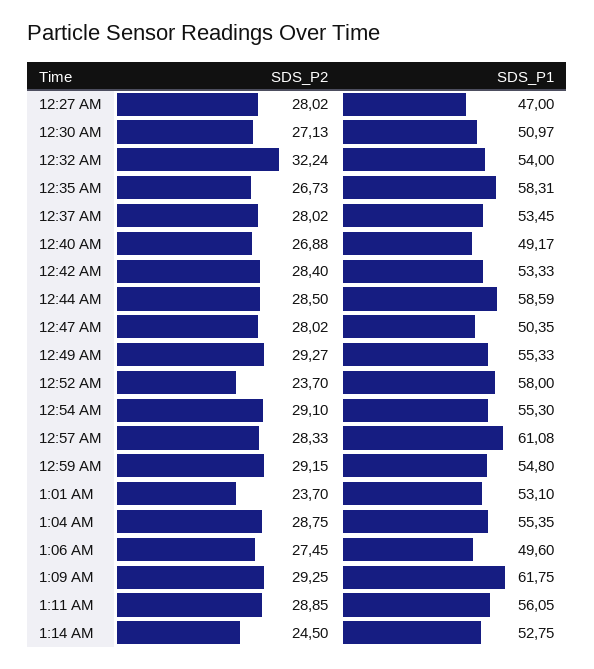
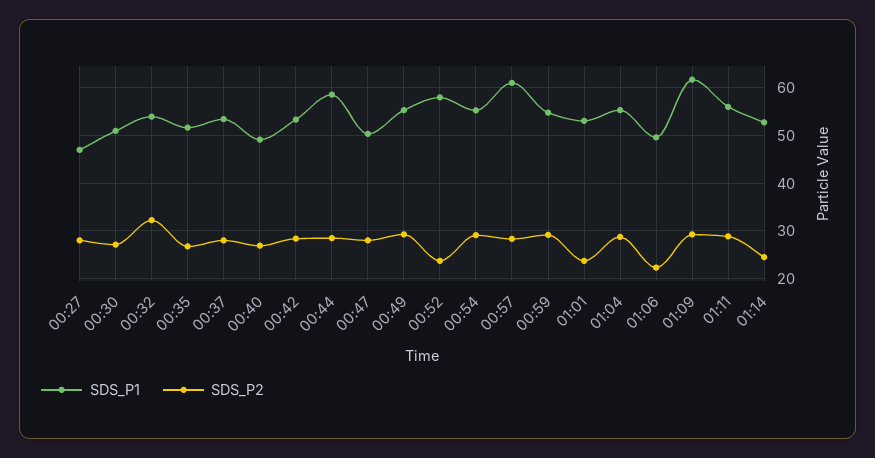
SDS_P1, 12:35 AM: 58.31 -> 52
SDS_P2, 1:06 AM: 27.45 -> 22

